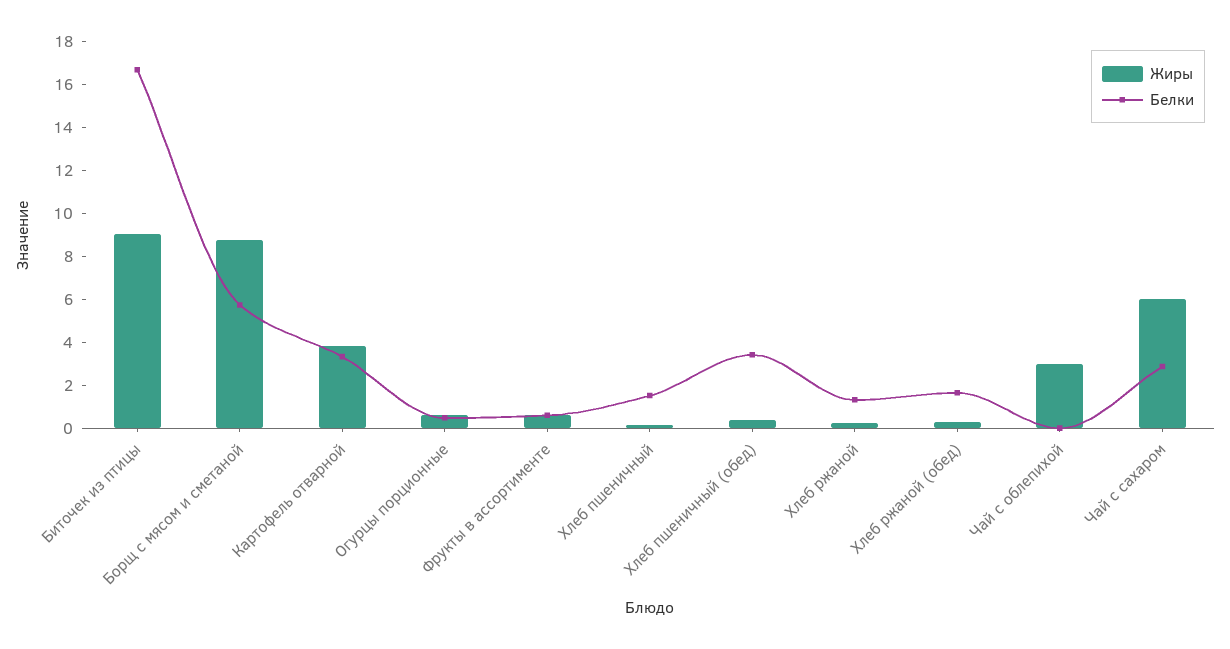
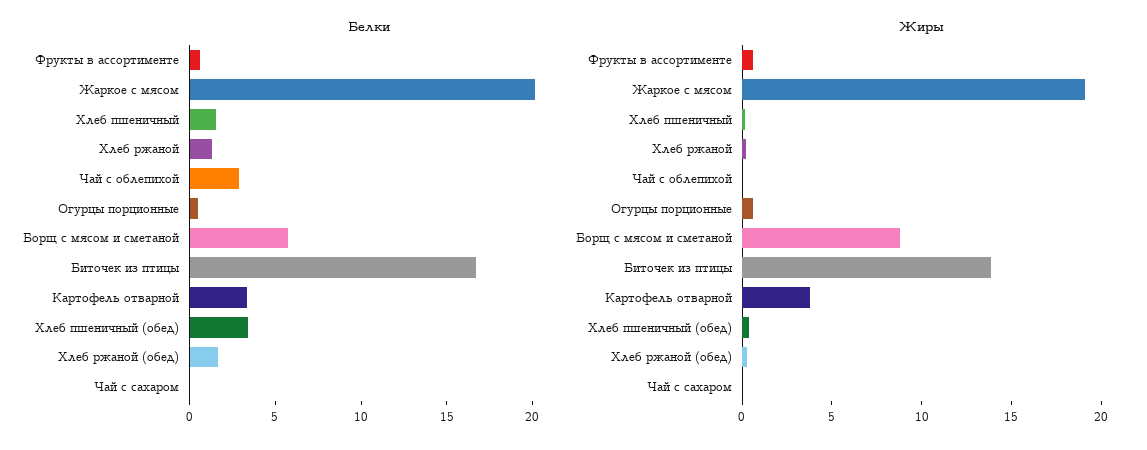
Жиры, Биточек из птицы: 9 -> 14
Жиры, Чай с облепихой: 3 -> 0
Белки, Чай с облепихой: 0 -> 3
Жиры, Чай с сахаром: 6 -> 0
Белки, Чай с сахаром: 3 -> 0
Белки, Жаркое с мясом: none -> 20
Жиры, Жаркое с мясом: none -> 19

